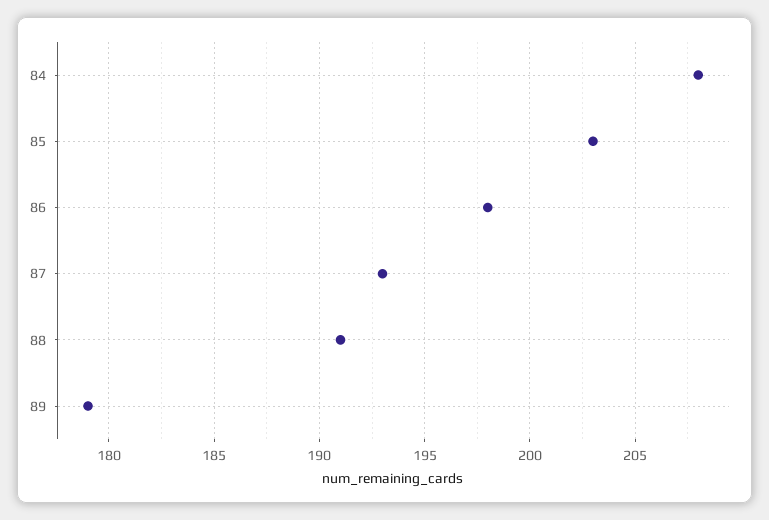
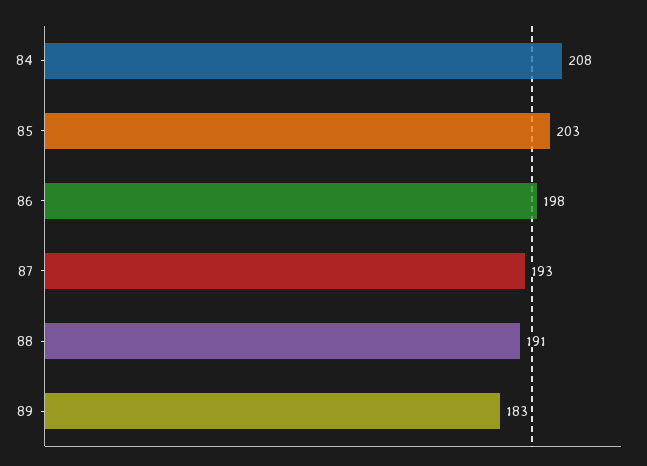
89: 179 -> 183

